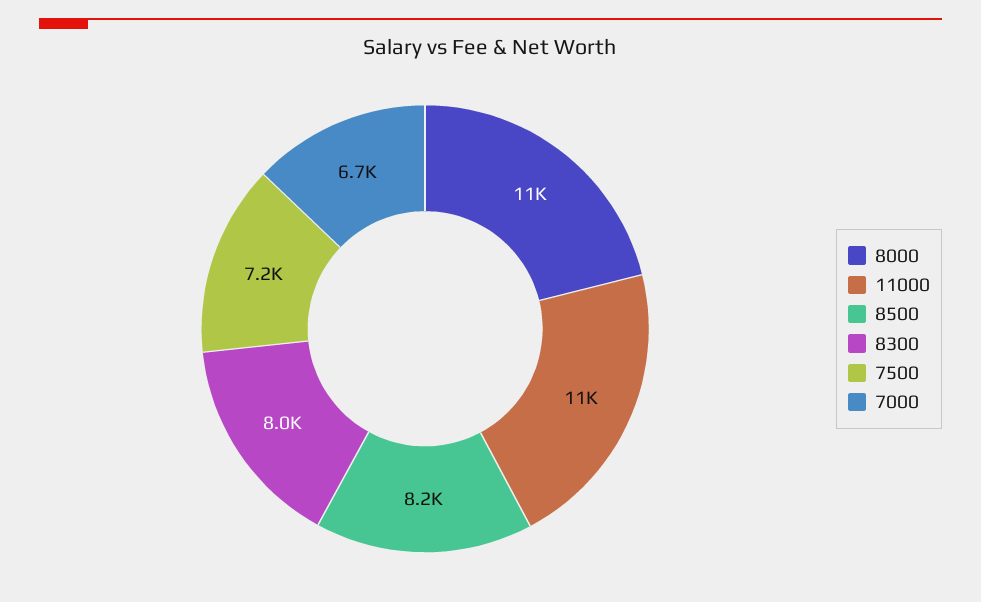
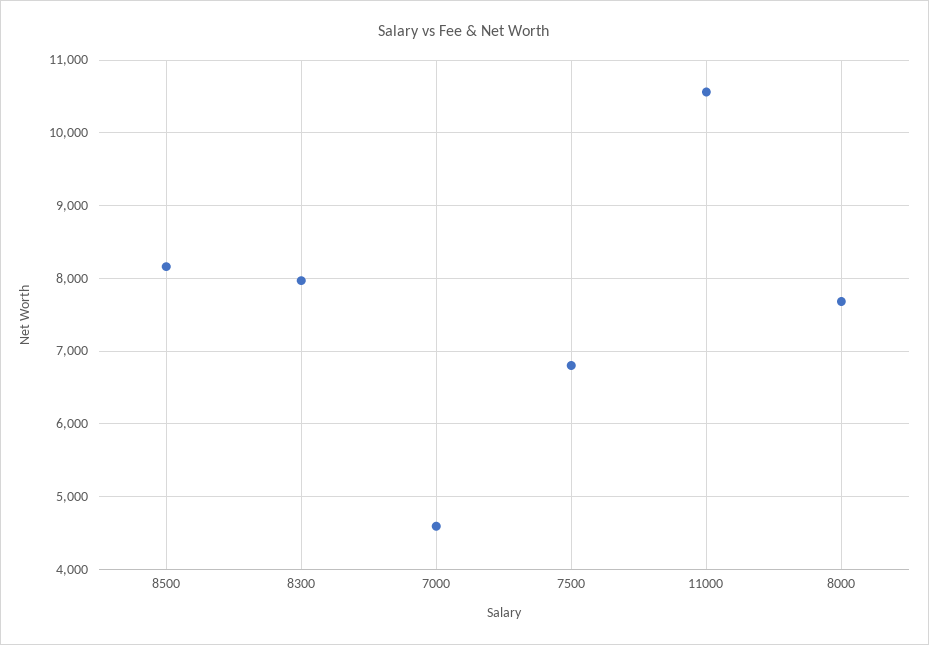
8000: 11000 -> 7700
7500: 7200 -> 6800
7000: 6700 -> 4600

